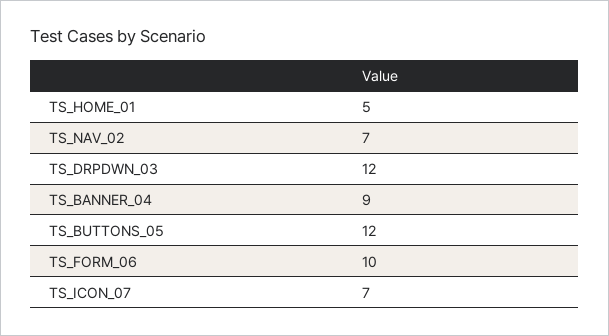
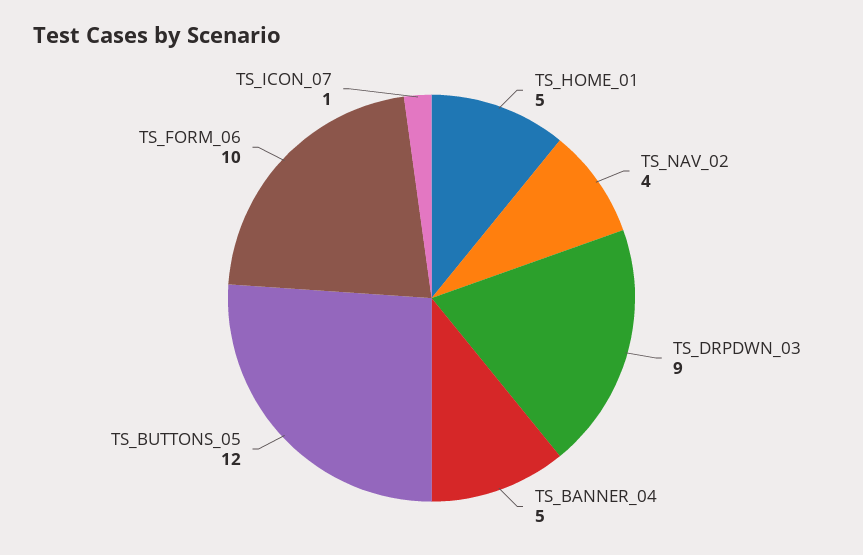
TS_NAV_02: 7 -> 4
TS_DRPDWN_03: 12 -> 9
TS_BANNER_04: 9 -> 5
TS_ICON_07: 7 -> 1

